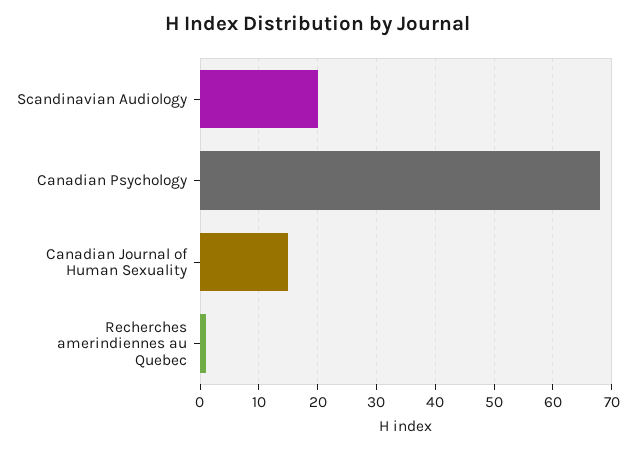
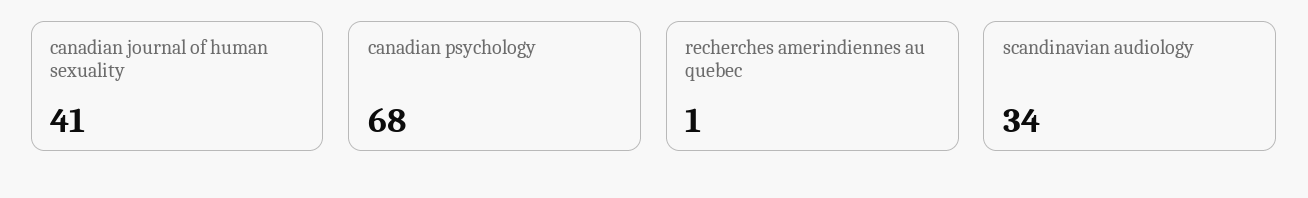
Scandinavian Audiology: 20 -> 34
Canadian Journal of Human Sexuality: 15 -> 41

